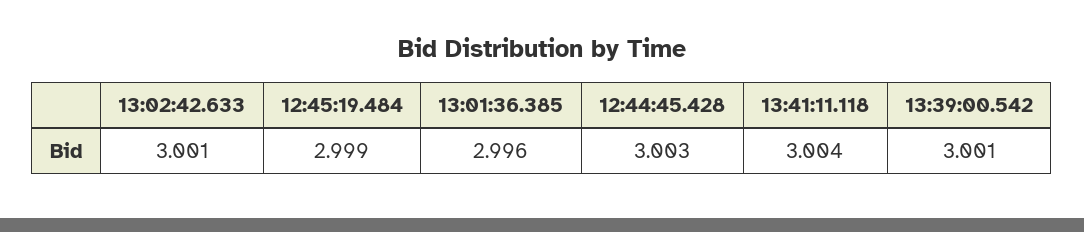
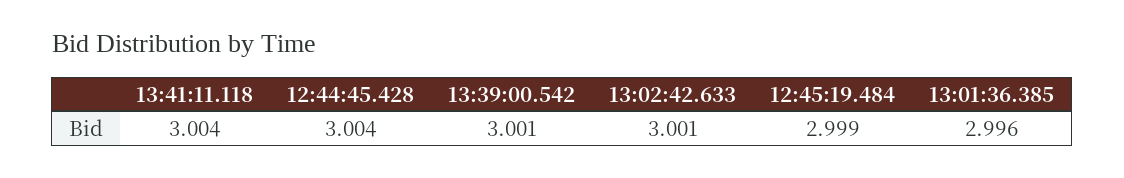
12:44:45.428: 3.003 -> 3.004

